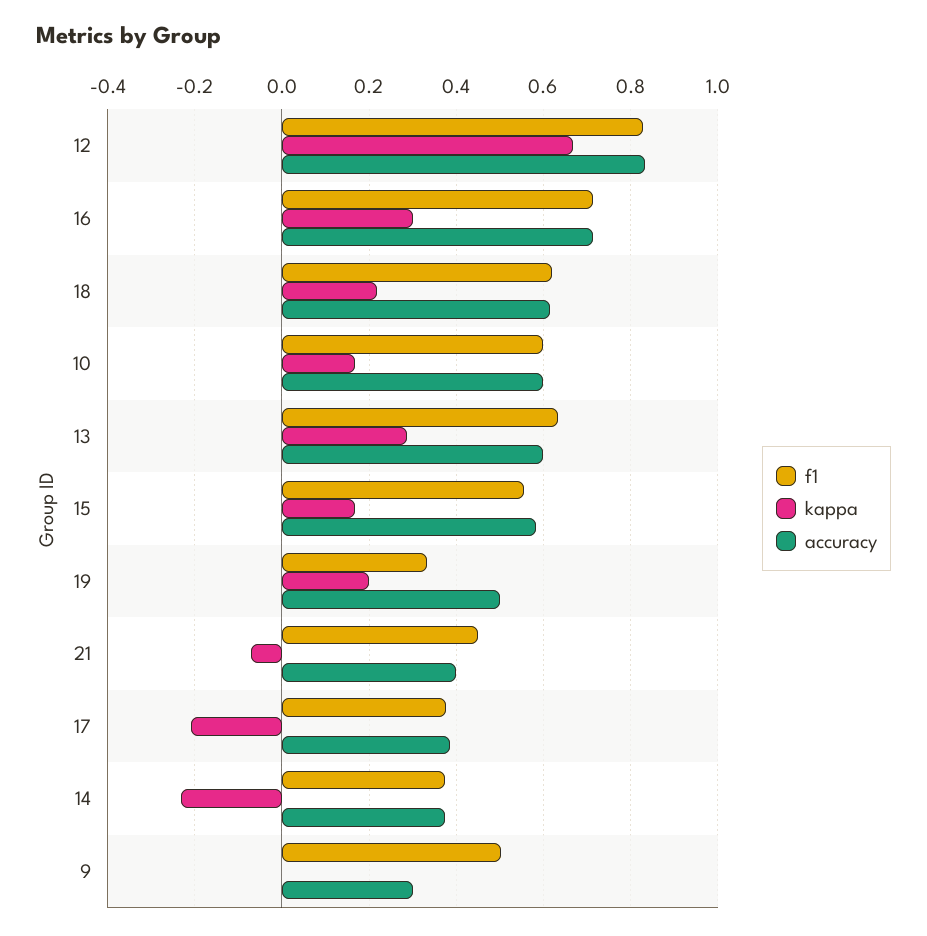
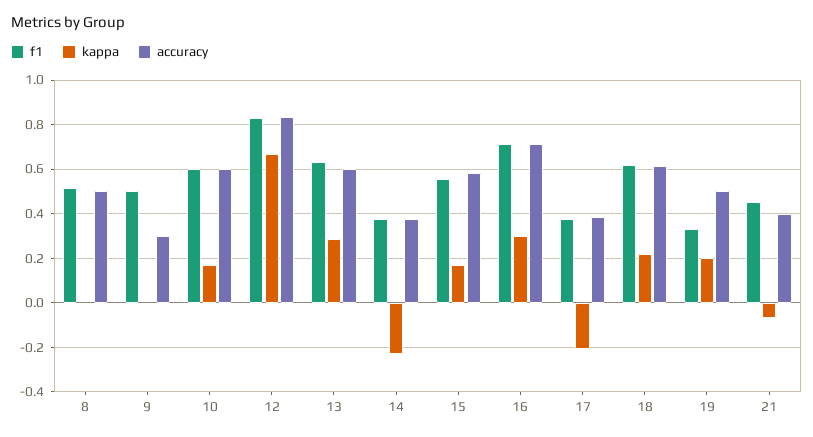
f1, 8: none -> 0.5
kappa, 8: none -> 0
accuracy, 8: none -> 0.5

